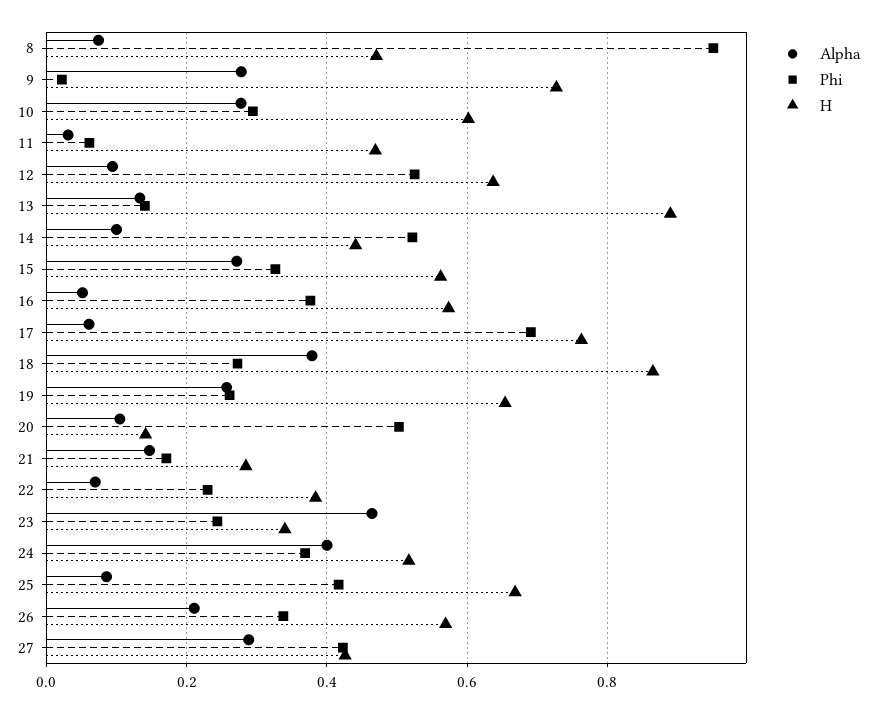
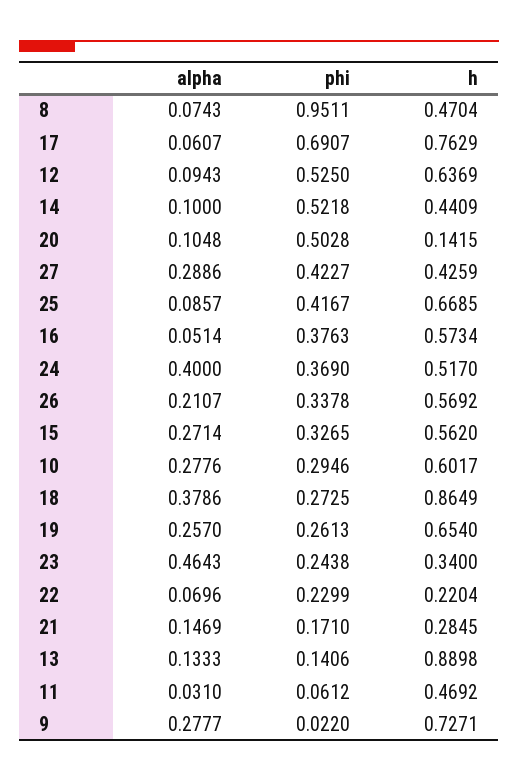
H, 22: 0.38 -> 0.2204

